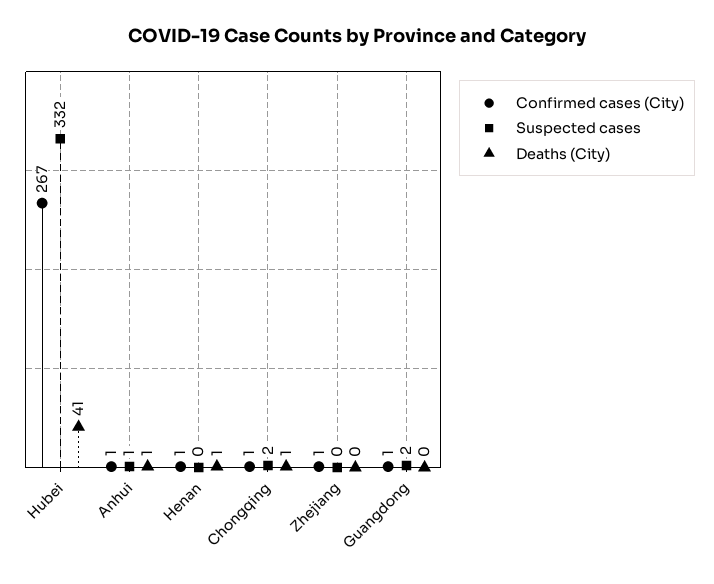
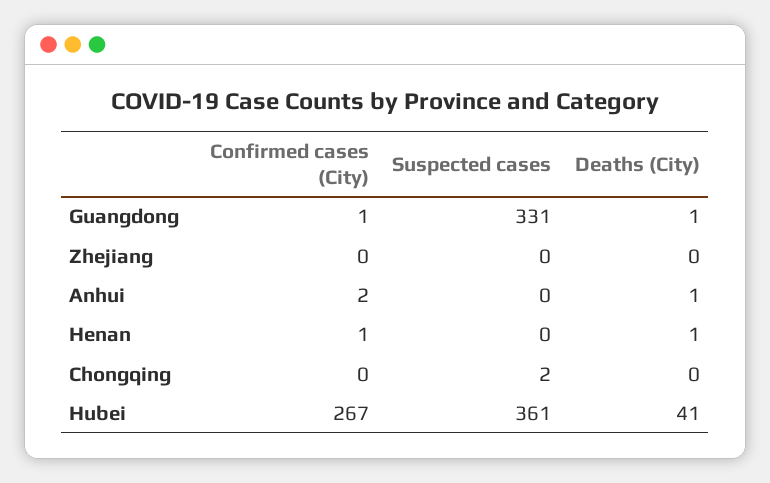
Suspected cases, Hubei: 332 -> 361
Confirmed cases (City), Anhui: 1 -> 2
Suspected cases, Anhui: 1 -> 0
Confirmed cases (City), Chongqing: 1 -> 0
Deaths (City), Chongqing: 1 -> 0
Confirmed cases (City), Zhejiang: 1 -> 0
Suspected cases, Guangdong: 2 -> 331
Deaths (City), Guangdong: 0 -> 1

